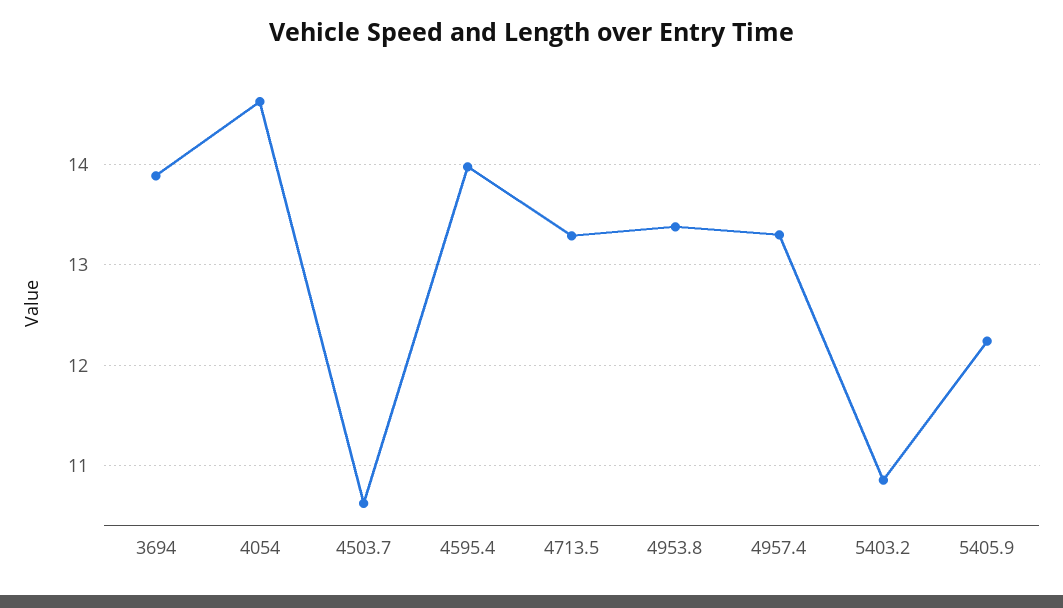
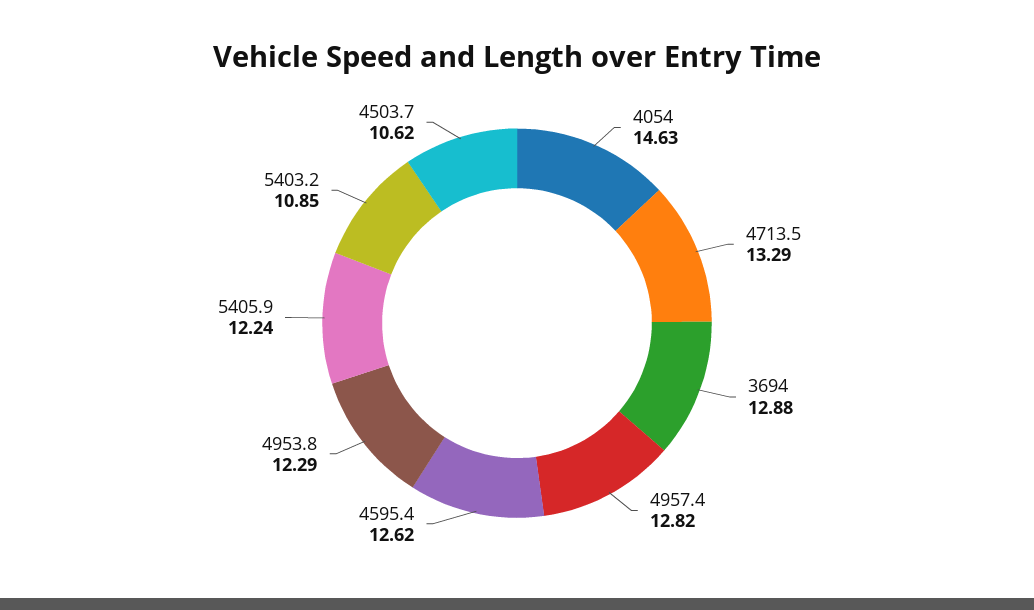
3694: 13.9 -> 12.88
4595.4: 14 -> 12.62
4953.8: 13.4 -> 12.29
4957.4: 13.3 -> 12.82

